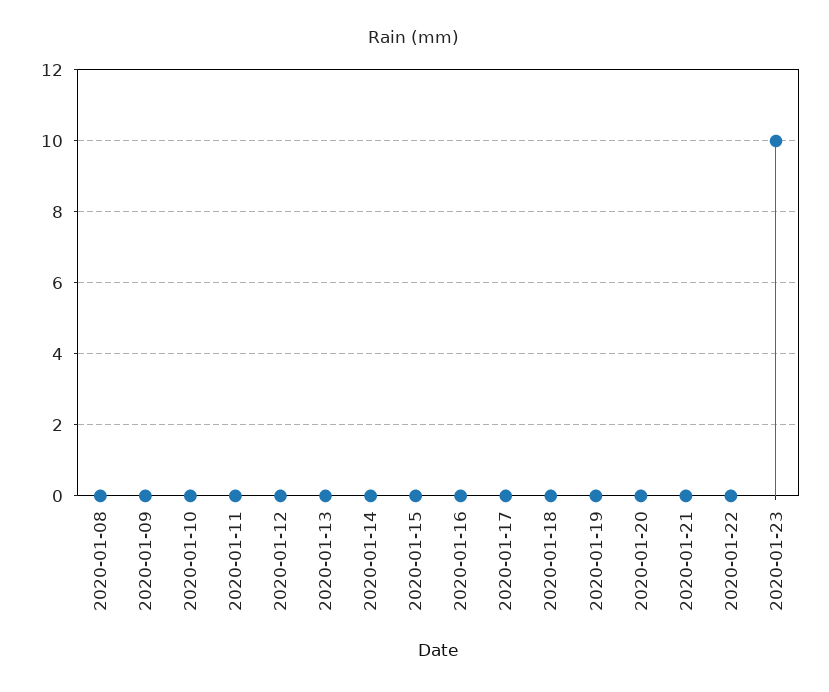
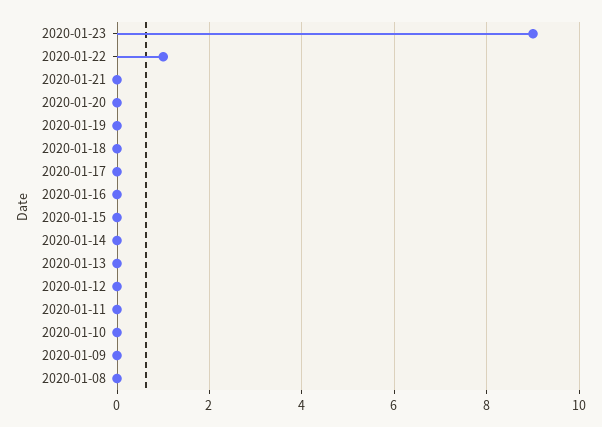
2020-01-22: 0 -> 1
2020-01-23: 10 -> 9

